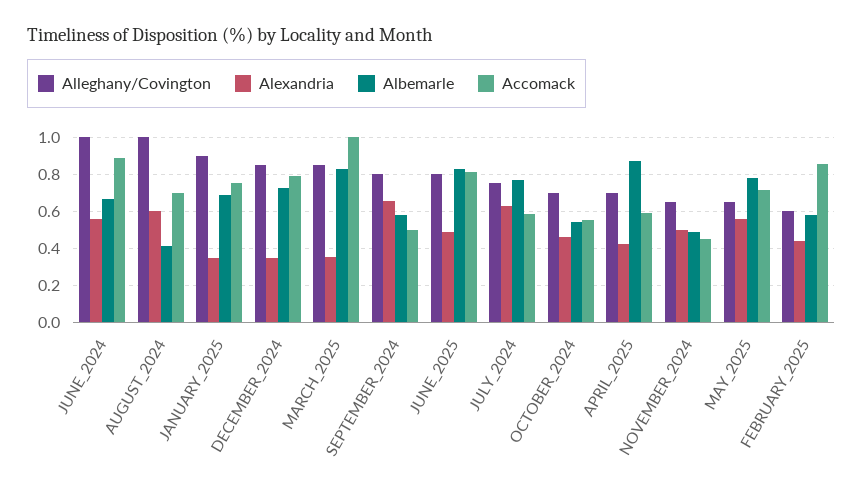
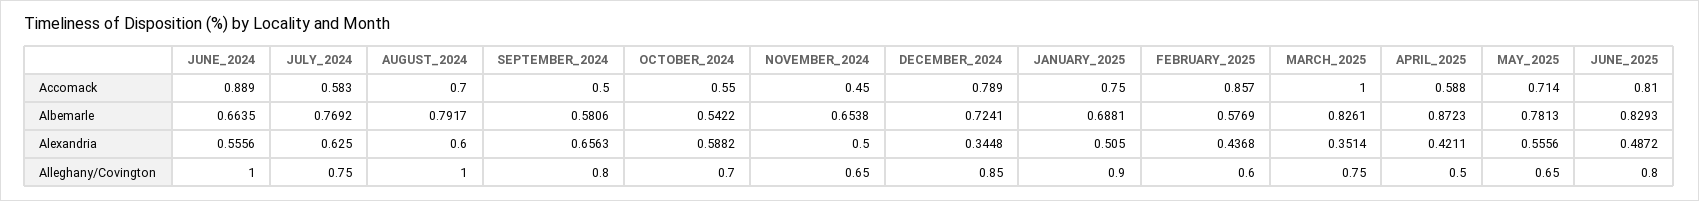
Albemarle, AUGUST_2024: 0.4 -> 0.7917
Alexandria, JANUARY_2025: 0.35 -> 0.505
Alleghany/Covington, MARCH_2025: 0.85 -> 0.75
Alexandria, OCTOBER_2024: 0.45 -> 0.5882
Alleghany/Covington, APRIL_2025: 0.7 -> 0.5
Albemarle, NOVEMBER_2024: 0.5 -> 0.6538

